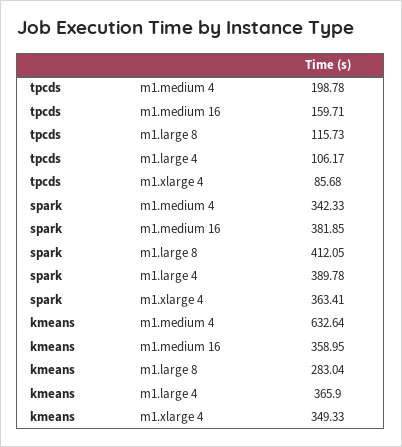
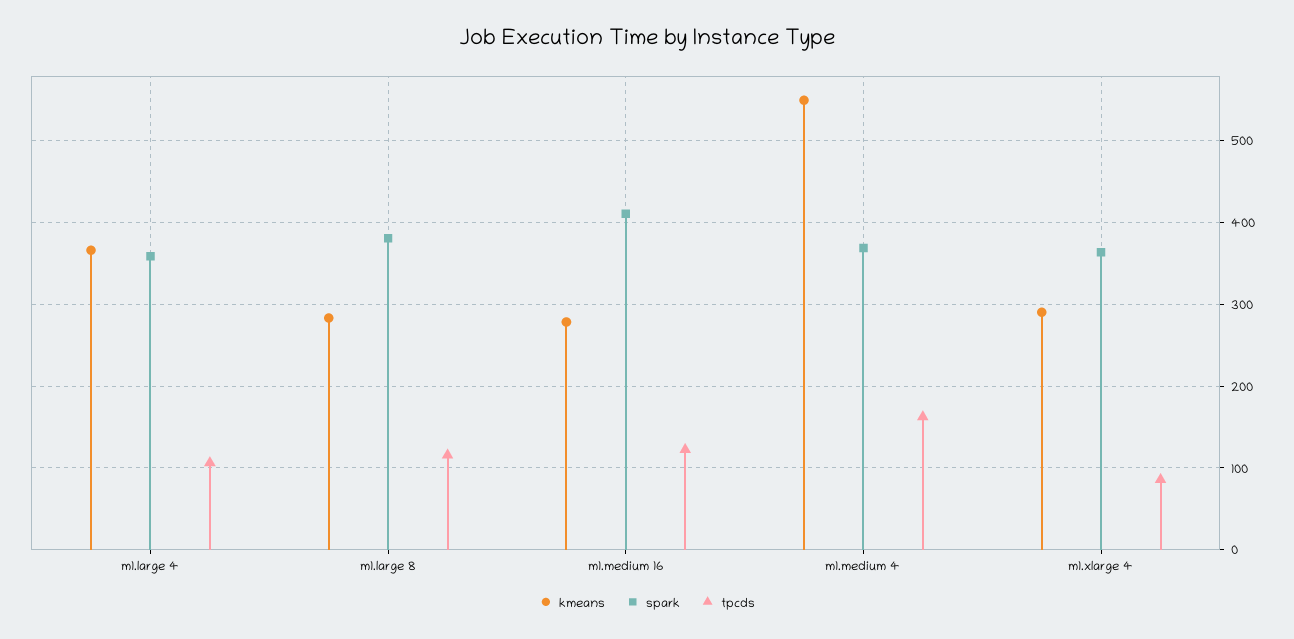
tpcds, m1.medium 4: 198.78 -> 160
tpcds, m1.medium 16: 159.71 -> 120
spark, m1.medium 4: 342.33 -> 370
spark, m1.medium 16: 381.85 -> 410
spark, m1.large 8: 412.05 -> 380
spark, m1.large 4: 389.78 -> 360
kmeans, m1.medium 4: 632.64 -> 550
kmeans, m1.medium 16: 358.95 -> 280
kmeans, m1.xlarge 4: 349.33 -> 290

